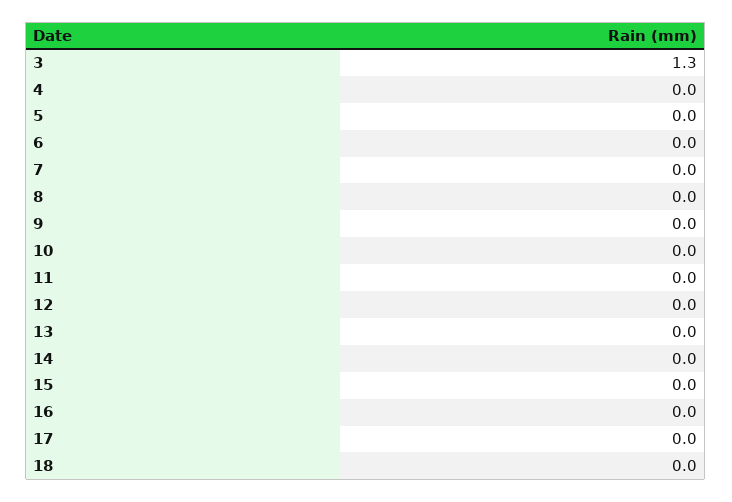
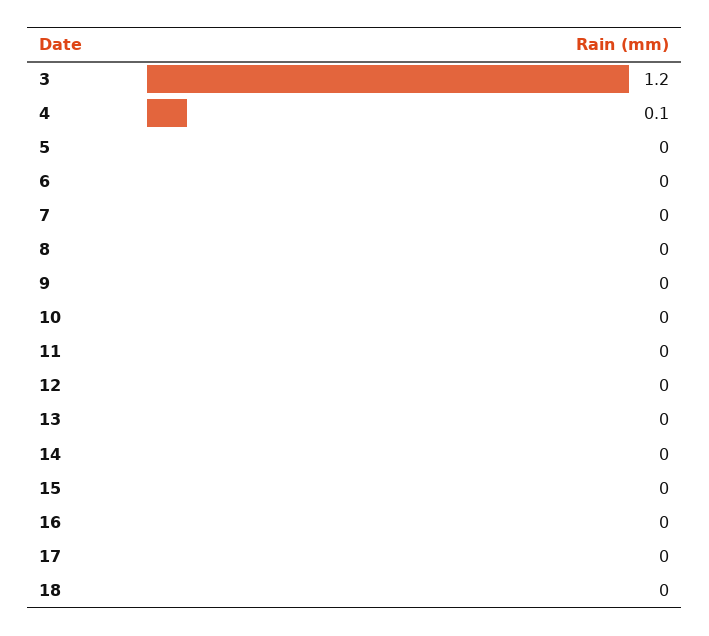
3: 1.3 -> 1.2
4: 0 -> 0.1

